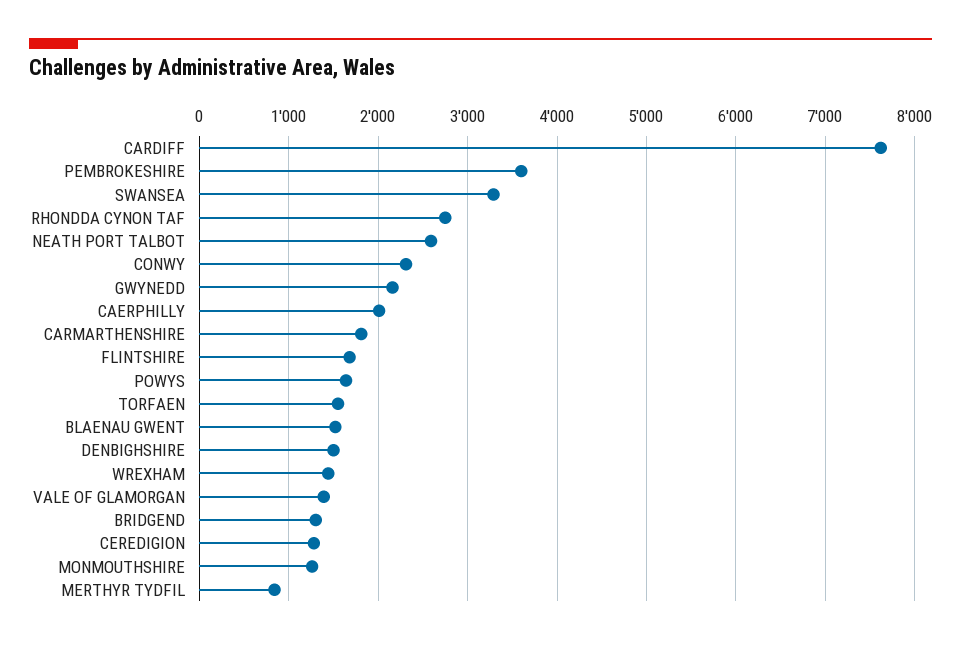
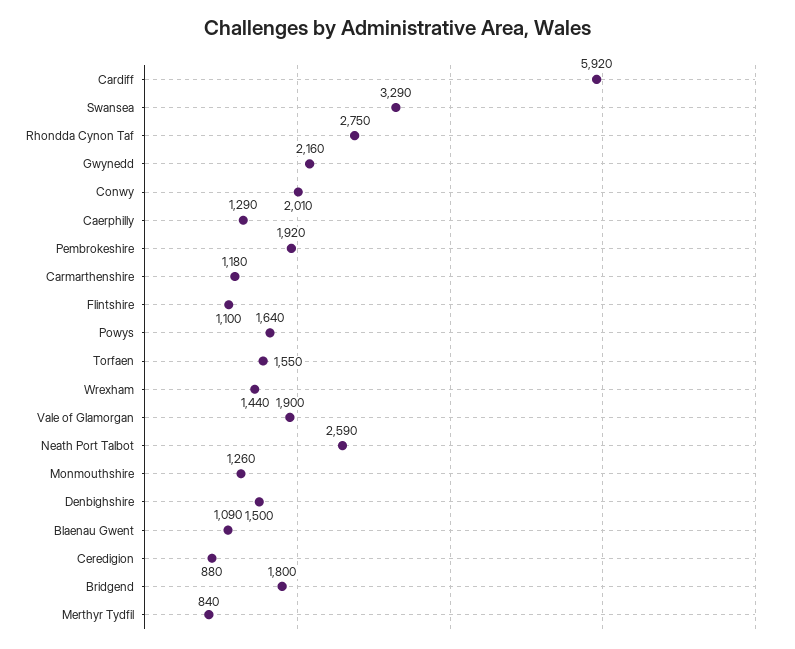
CARDIFF: 7600 -> 5920
PEMBROKESHIRE: 3600 -> 1920
CONWY: 2300 -> 2010
CAERPHILLY: 2000 -> 1290
CARMARTHENSHIRE: 1800 -> 1180
FLINTSHIRE: 1700 -> 1100
BLAENAU GWENT: 1500 -> 1090
VALE OF GLAMORGAN: 1400 -> 1900
BRIDGEND: 1300 -> 1800
CEREDIGION: 1300 -> 880

